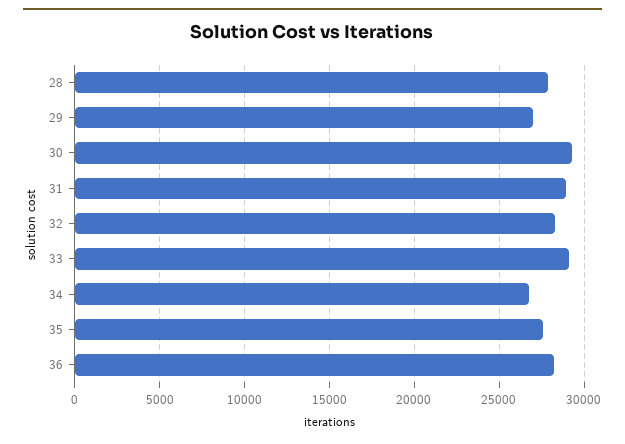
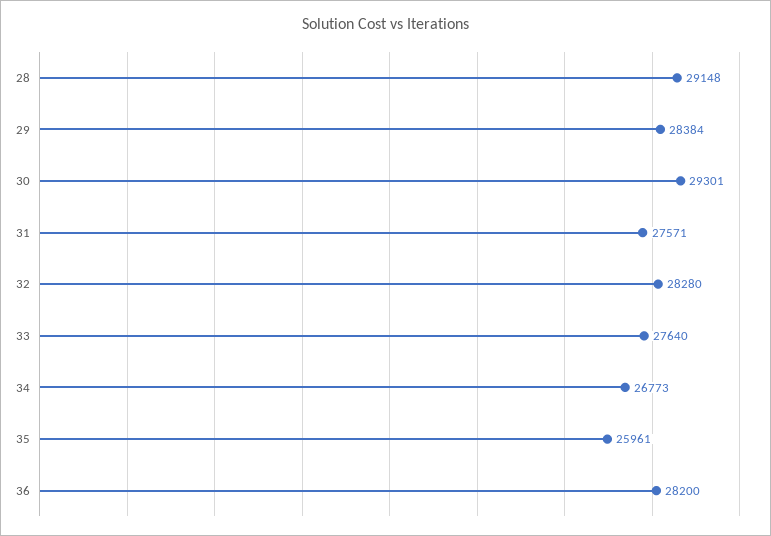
28: 28000 -> 29148
29: 27000 -> 28384
31: 29000 -> 27571
33: 29000 -> 27640
35: 27500 -> 25961

